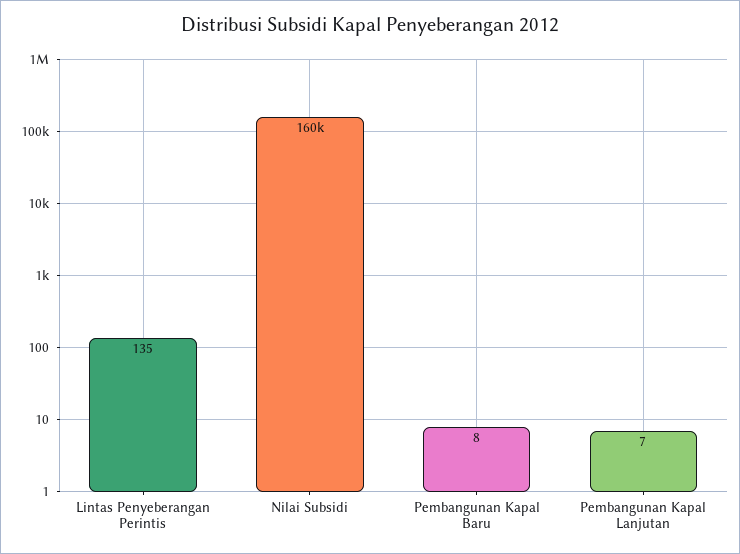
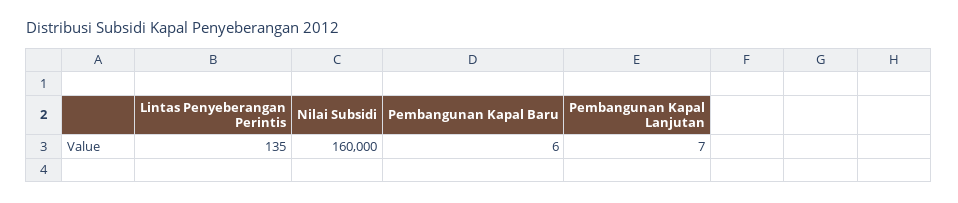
Pembangunan Kapal Baru: 8 -> 6

